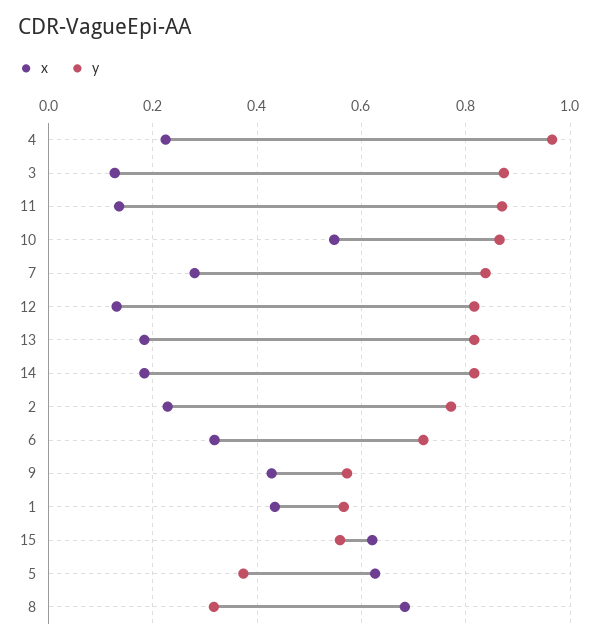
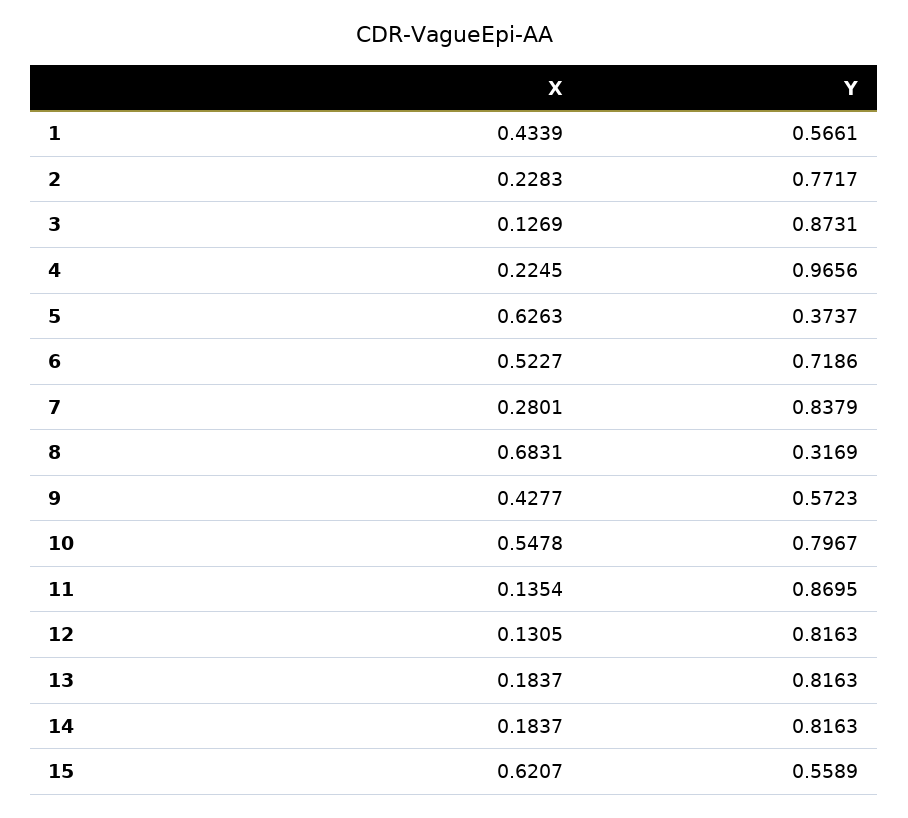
y, 10: 0.86 -> 0.7967
x, 6: 0.32 -> 0.5227

